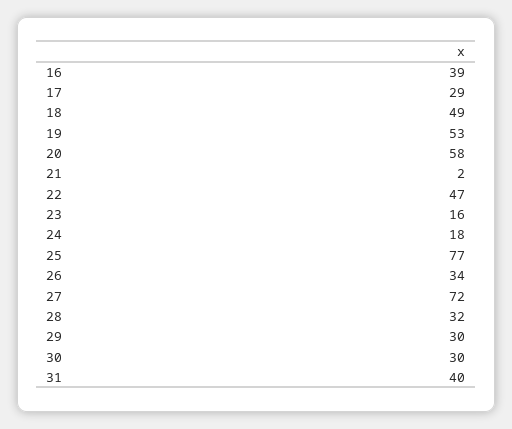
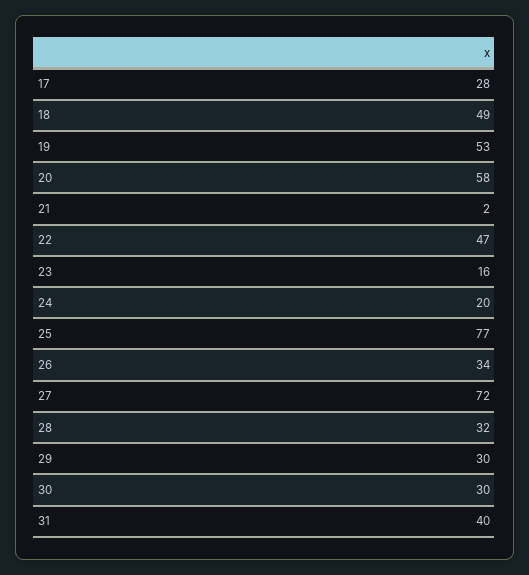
16: 39 -> none
17: 29 -> 28
24: 18 -> 20

